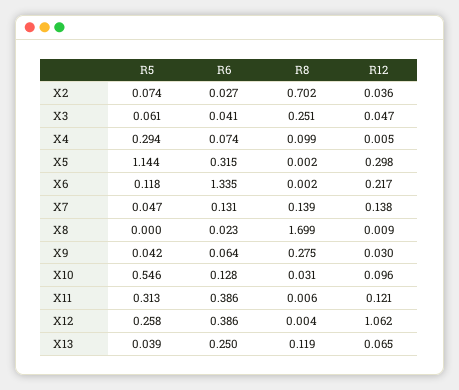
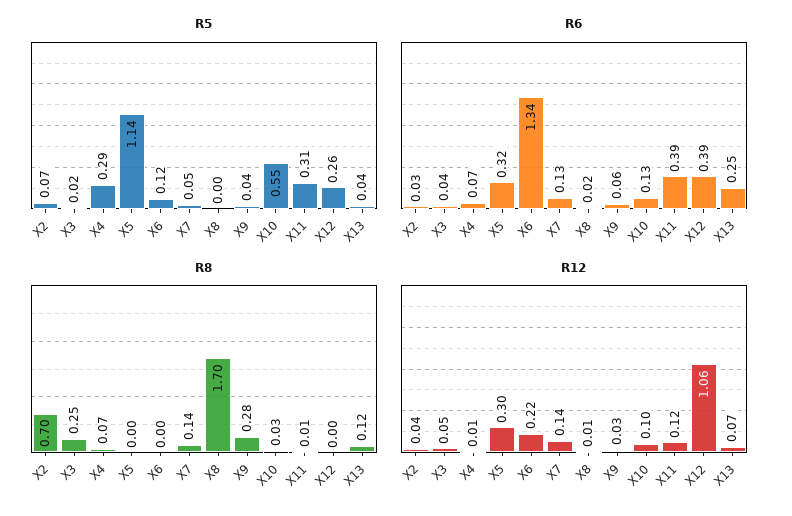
R5, X3: 0.061 -> 0.02
R8, X4: 0.099 -> 0.07

